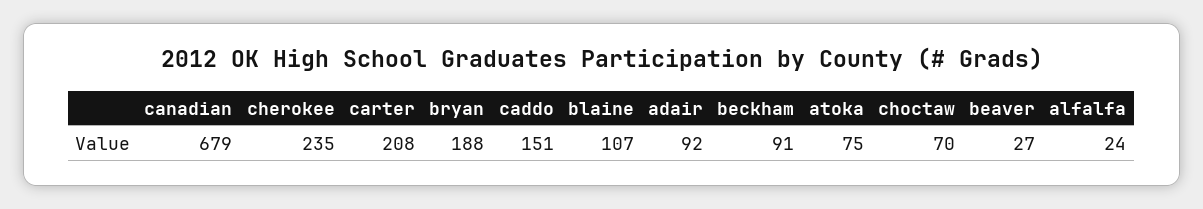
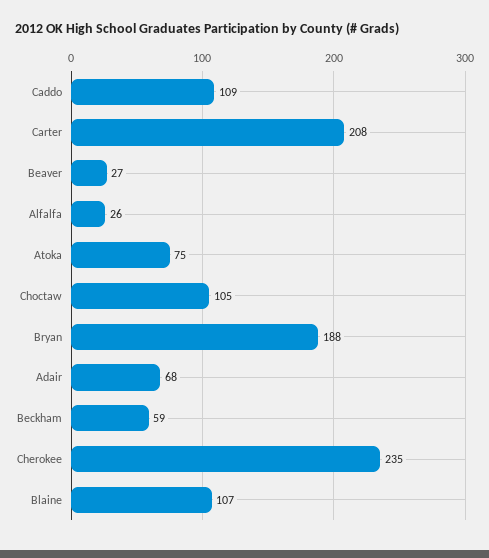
canadian: 679 -> none
caddo: 151 -> 109
adair: 92 -> 68
beckham: 91 -> 59
choctaw: 70 -> 105
alfalfa: 24 -> 26

